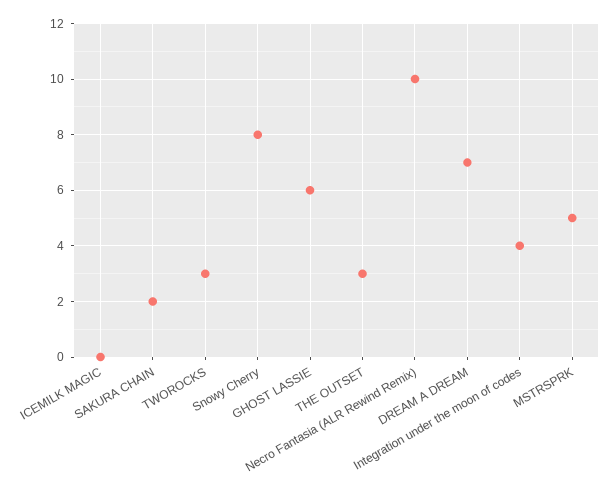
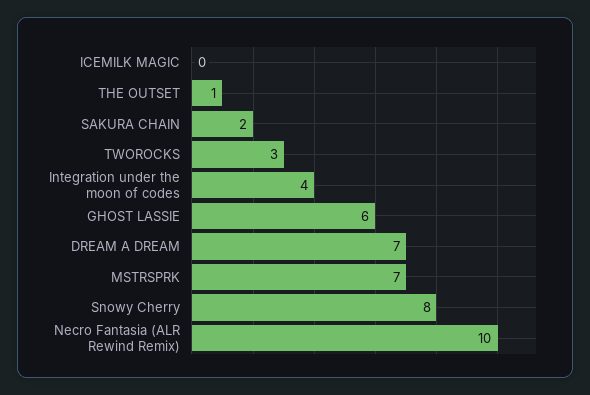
THE OUTSET: 3 -> 1
MSTRSPRK: 5 -> 7

